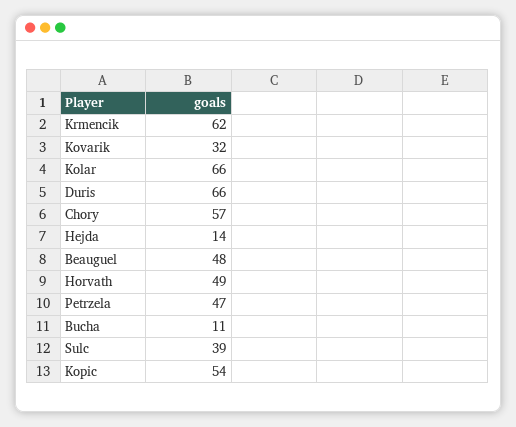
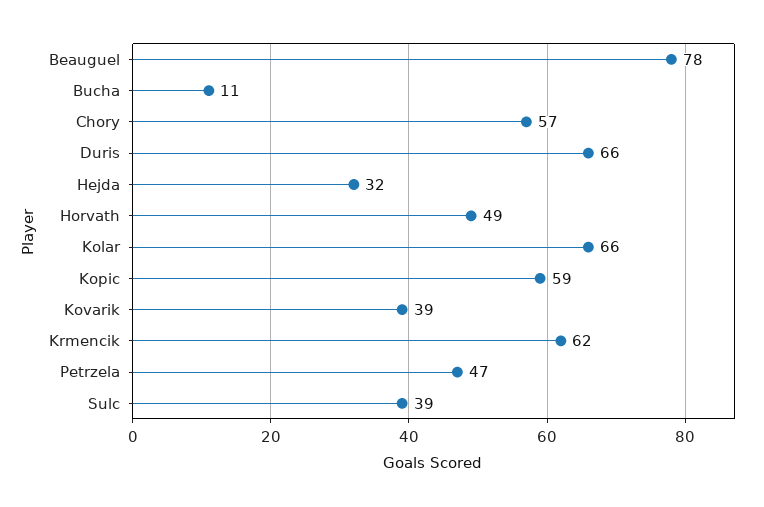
Kovarik: 32 -> 39
Hejda: 14 -> 32
Beauguel: 48 -> 78
Kopic: 54 -> 59

